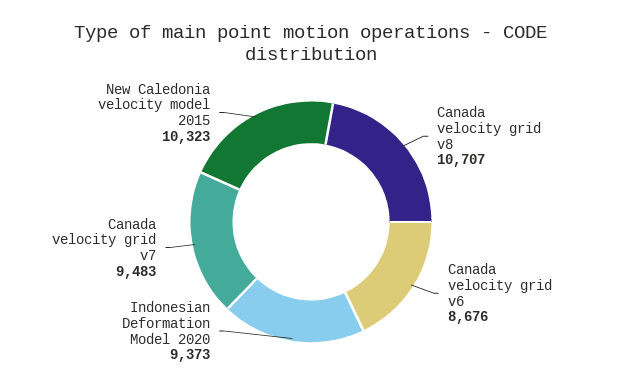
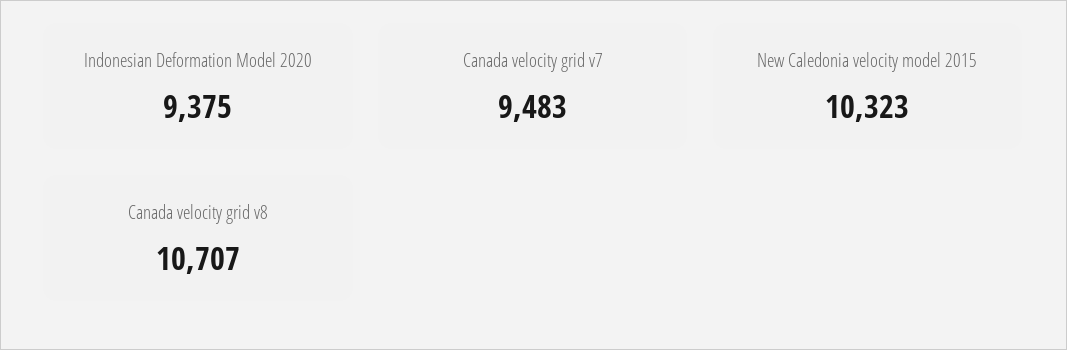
Canada velocity grid v6: 8676 -> none
Indonesian Deformation Model 2020: 9373 -> 9375

